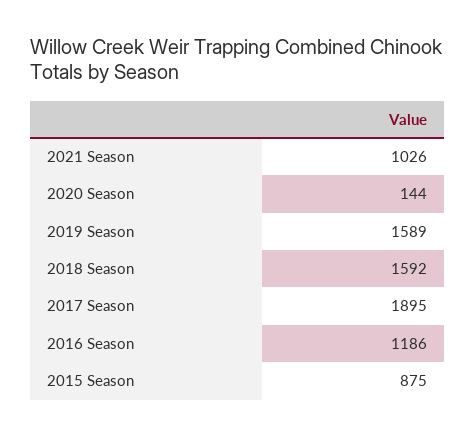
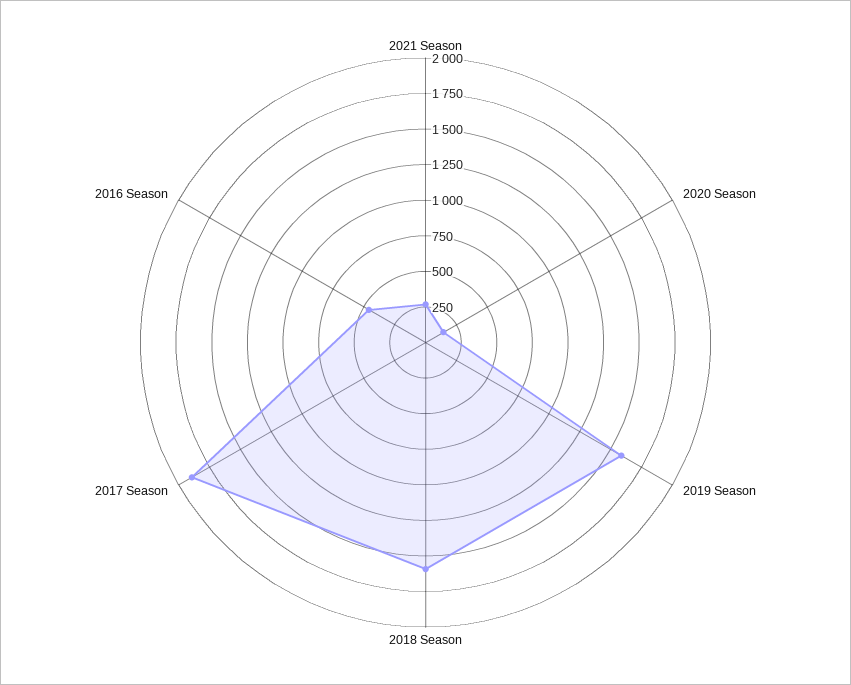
2021 Season: 1026 -> 250
2016 Season: 1186 -> 500
2015 Season: 875 -> none

